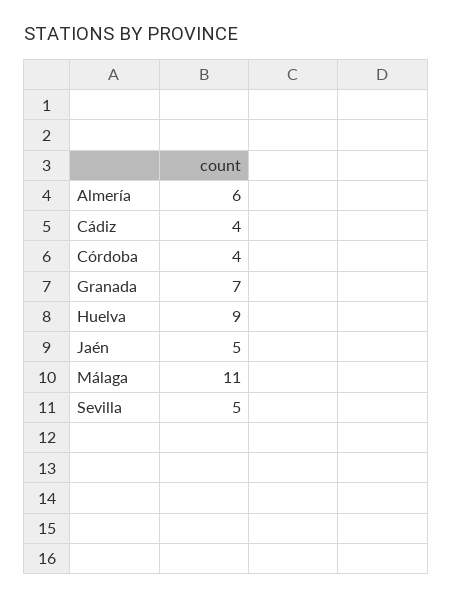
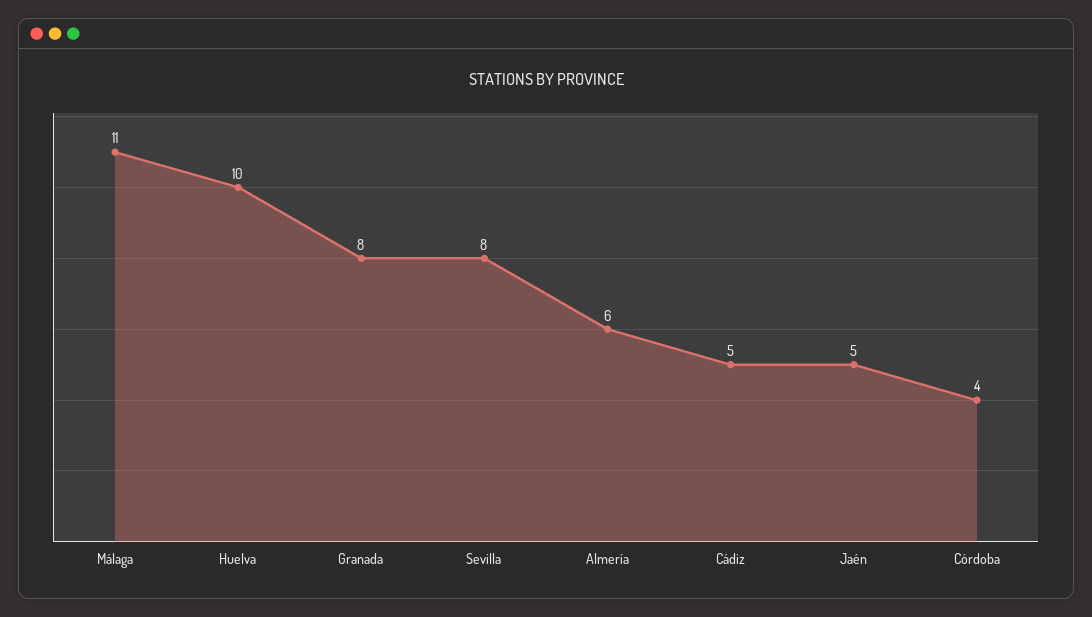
Cádiz: 4 -> 5
Granada: 7 -> 8
Huelva: 9 -> 10
Sevilla: 5 -> 8

